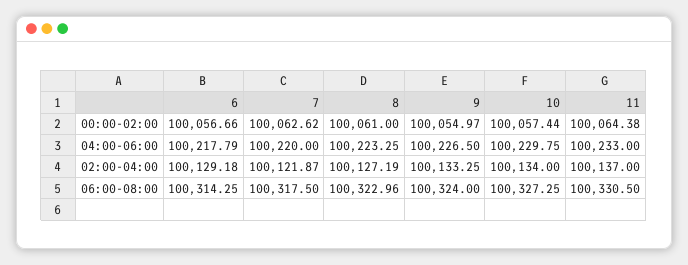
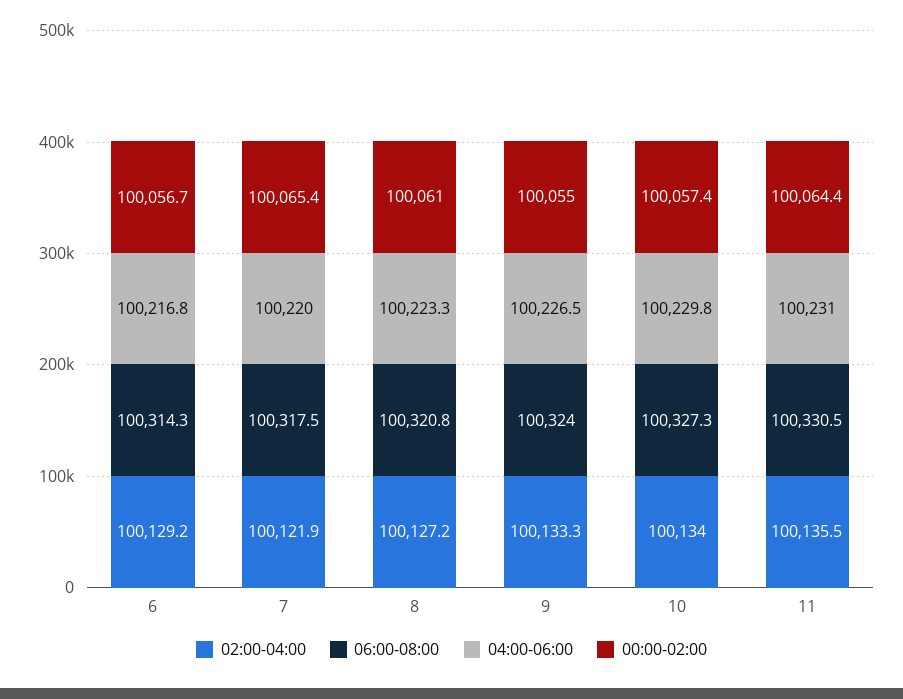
00:00-02:00, 7: 100062.62 -> 100065.4
04:00-06:00, 6: 100217.79 -> 100216.8
04:00-06:00, 11: 100233 -> 100231
02:00-04:00, 11: 100137 -> 100135.5
06:00-08:00, 8: 100322.96 -> 100320.8

